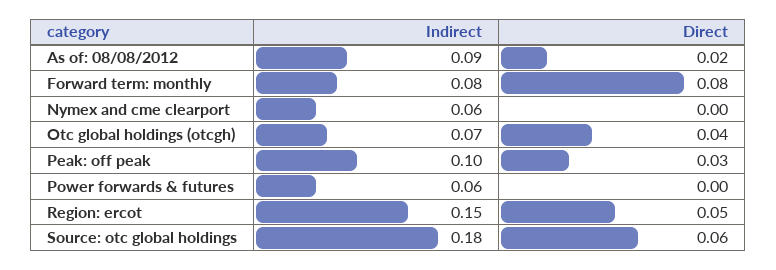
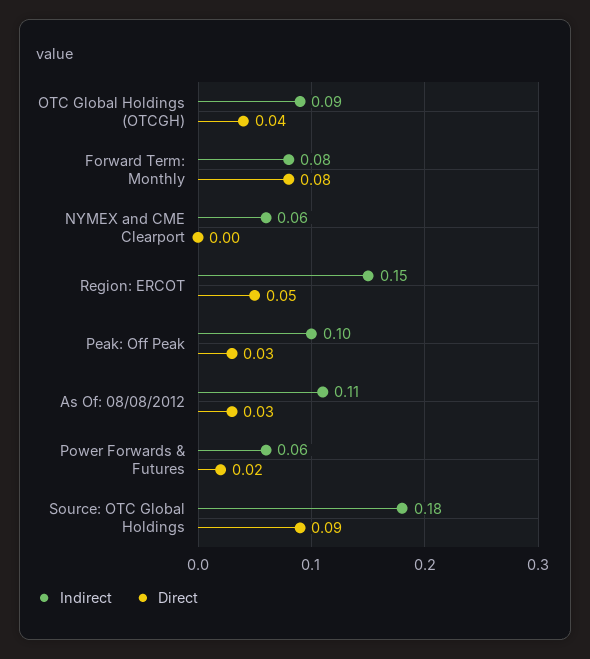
Indirect, As of: 08/08/2012: 0.09 -> 0.11
Direct, As of: 08/08/2012: 0.02 -> 0.03
Indirect, Otc global holdings (otcgh): 0.07 -> 0.09
Direct, Power forwards & futures: 0 -> 0.02
Direct, Source: otc global holdings: 0.06 -> 0.09

